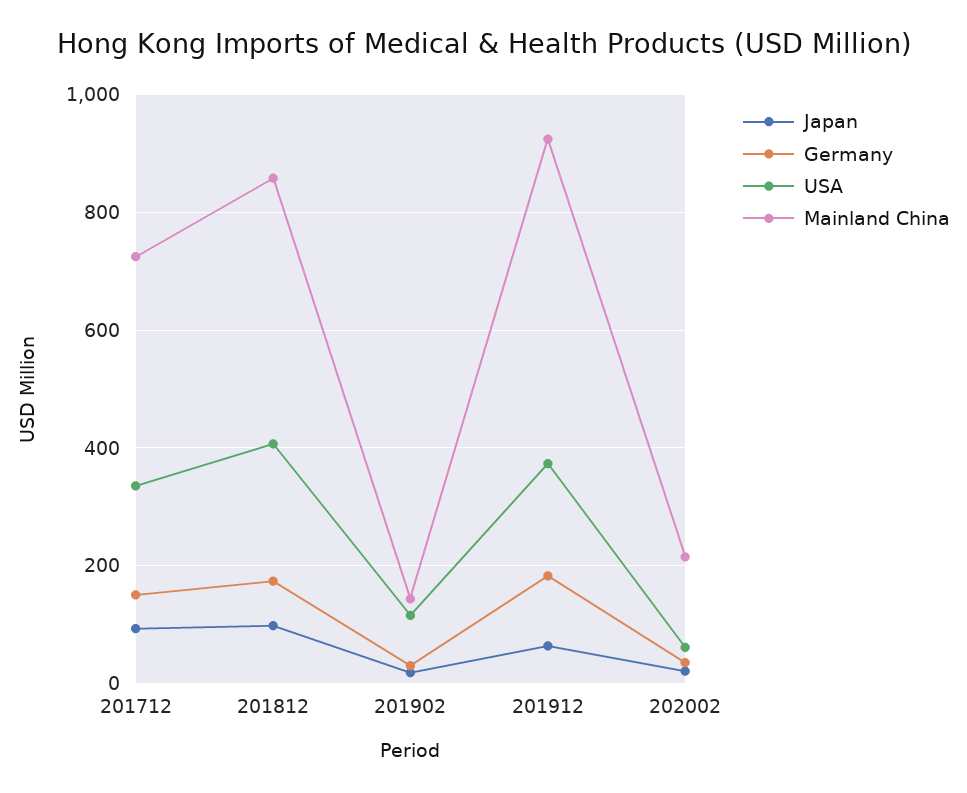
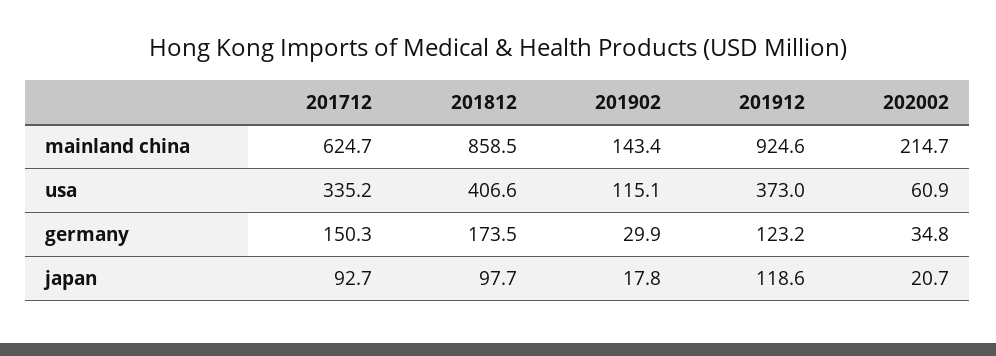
Mainland China, 201712: 720 -> 624.7
Japan, 201912: 60 -> 118.6
Germany, 201912: 180 -> 123.2

